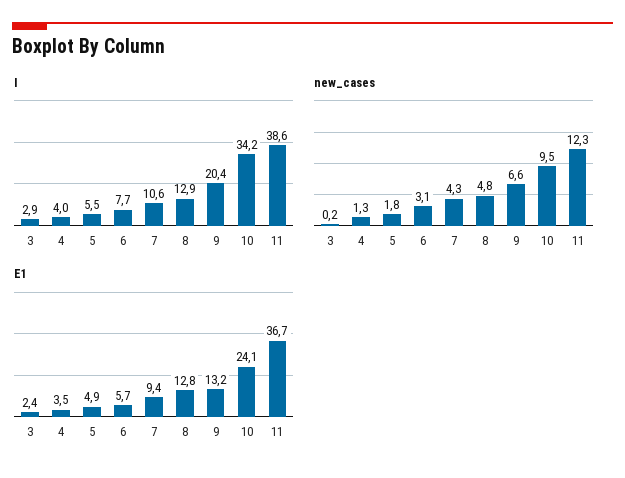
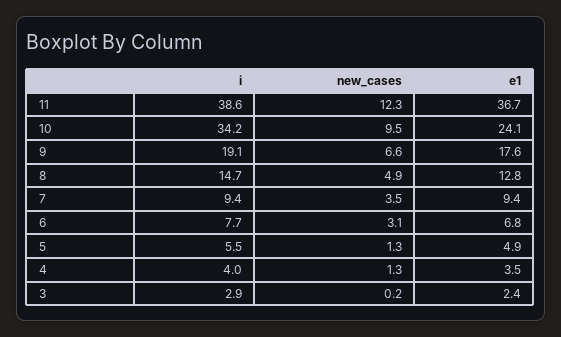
I, 7: 10.6 -> 9.4
I, 8: 12.9 -> 14.7
I, 9: 20.4 -> 19.1
new_cases, 5: 1.8 -> 1.3
new_cases, 7: 4.3 -> 3.5
new_cases, 8: 4.8 -> 4.9
E1, 6: 5.7 -> 6.8
E1, 9: 13.2 -> 17.6

